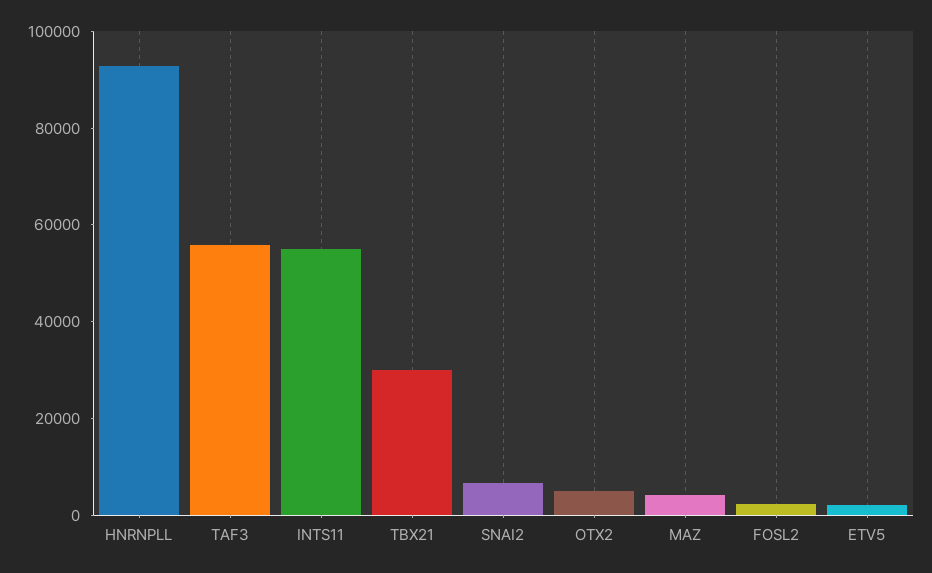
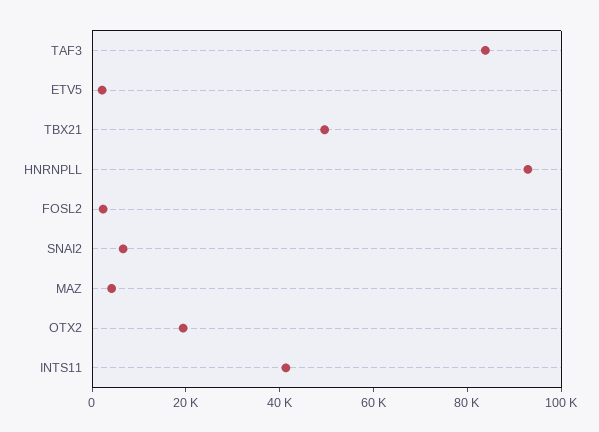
TAF3: 55000 -> 85000
INTS11: 55000 -> 40000
TBX21: 30000 -> 50000
OTX2: 5000 -> 20000

